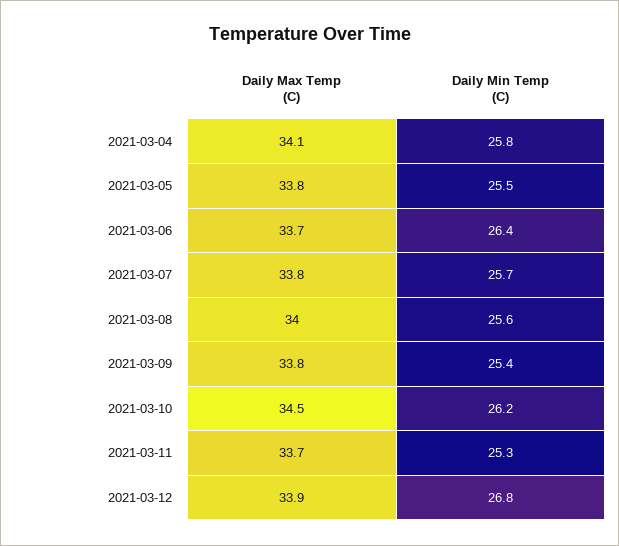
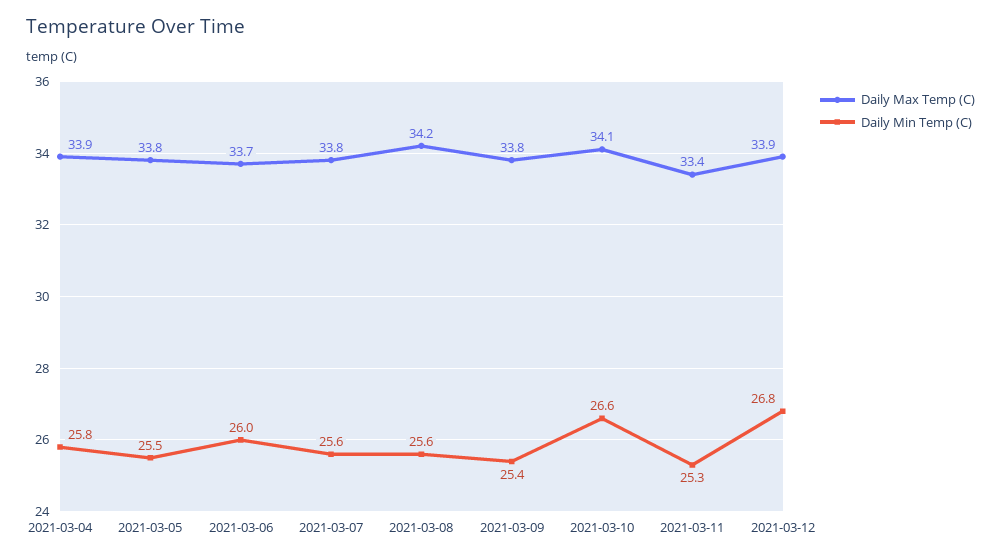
Daily Max Temp (C), 2021-03-04: 34.1 -> 33.9
Daily Min Temp (C), 2021-03-06: 26.4 -> 26
Daily Min Temp (C), 2021-03-07: 25.7 -> 25.6
Daily Max Temp (C), 2021-03-08: 34 -> 34.2
Daily Max Temp (C), 2021-03-10: 34.5 -> 34.1
Daily Min Temp (C), 2021-03-10: 26.2 -> 26.6
Daily Max Temp (C), 2021-03-11: 33.7 -> 33.4

